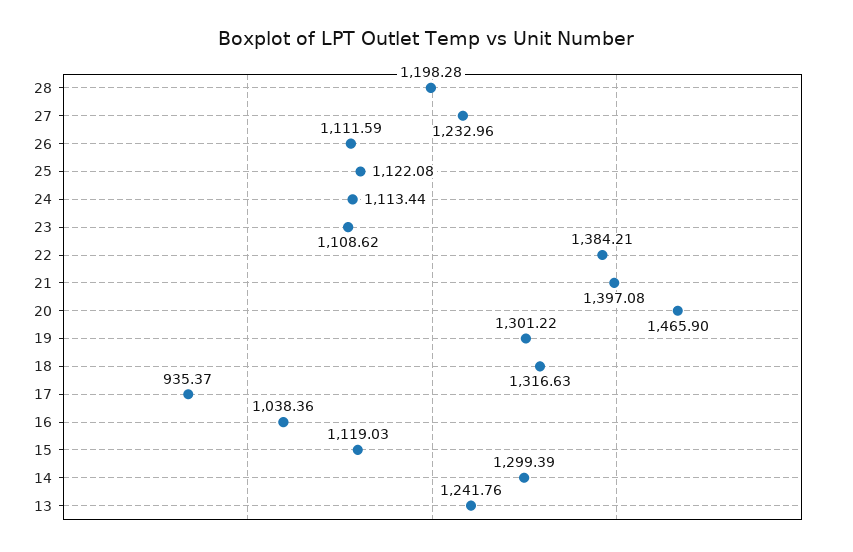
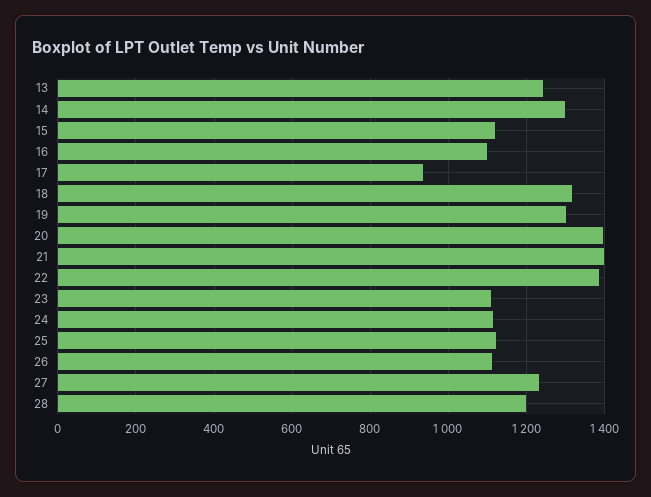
20: 1465.9 -> 1400
16: 1038.36 -> 1100

